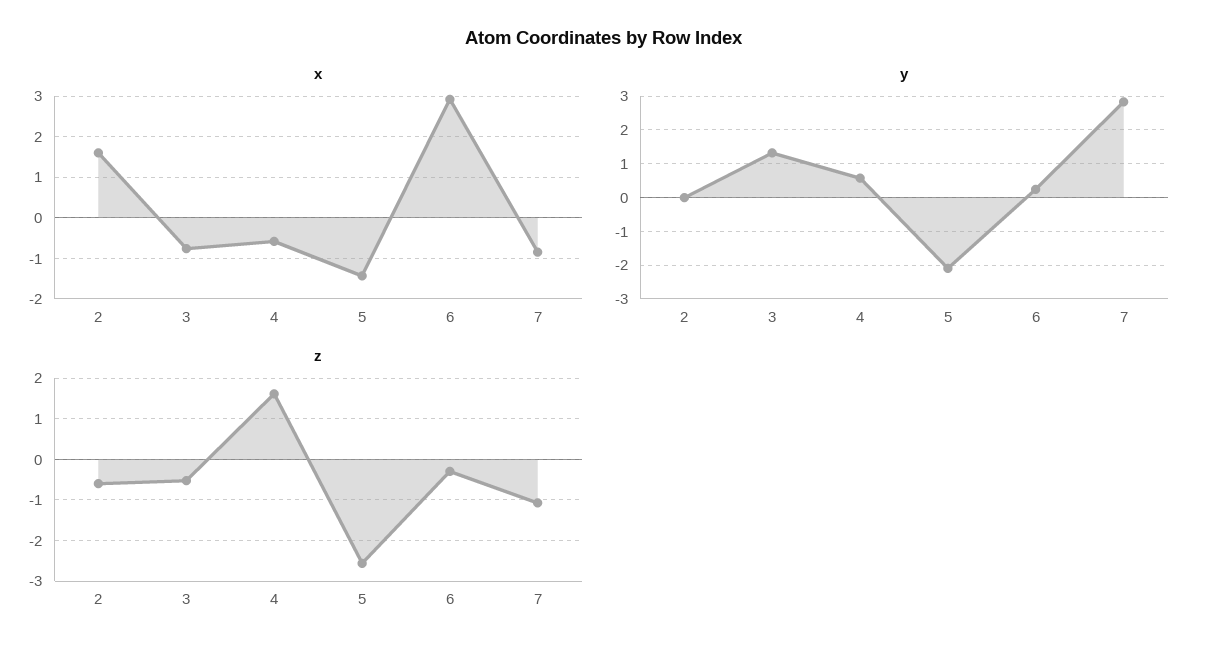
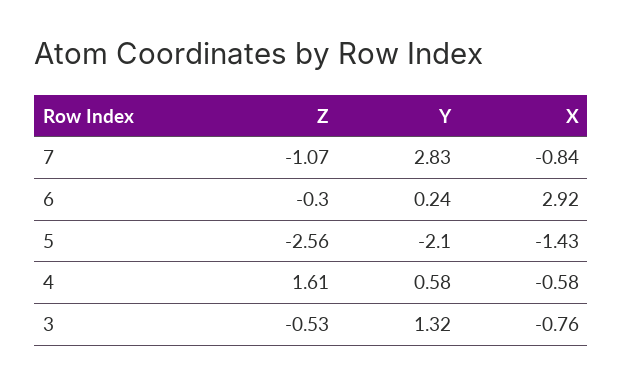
x, 2: 1.6 -> none
y, 2: 0 -> none
z, 2: -0.6 -> none

